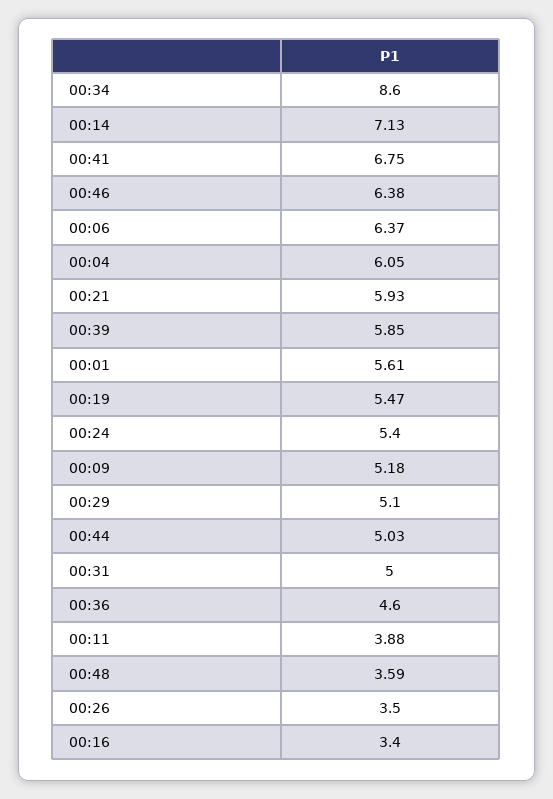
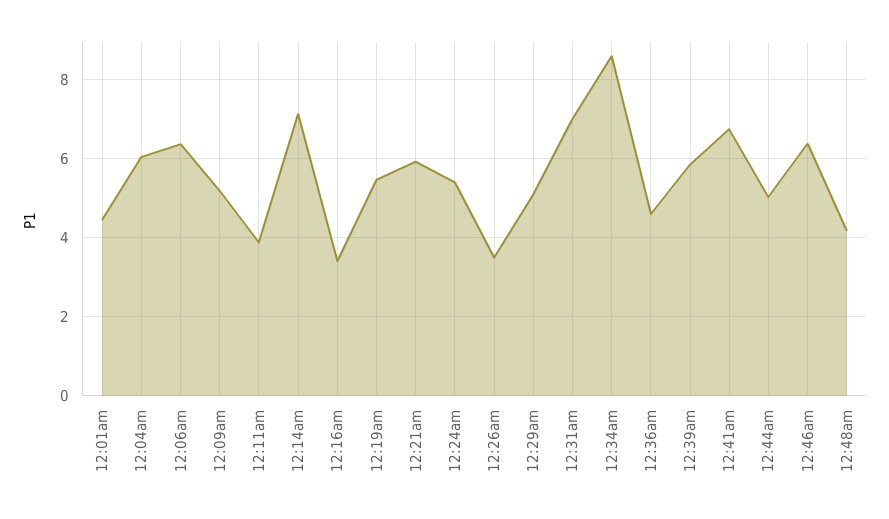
00:01: 5.61 -> 4.4
00:31: 5 -> 7
00:48: 3.59 -> 4.2

